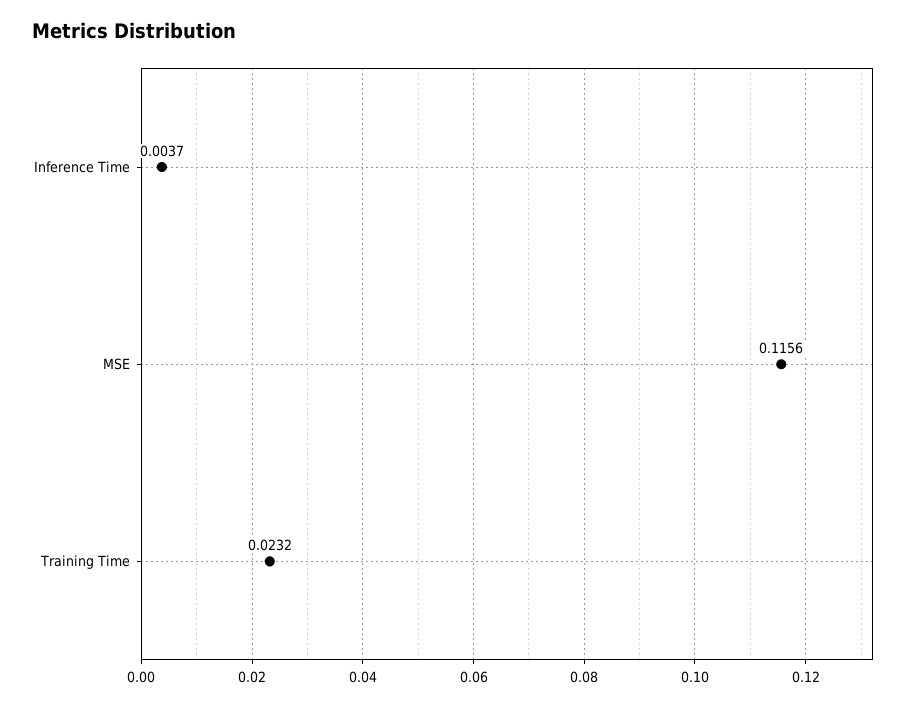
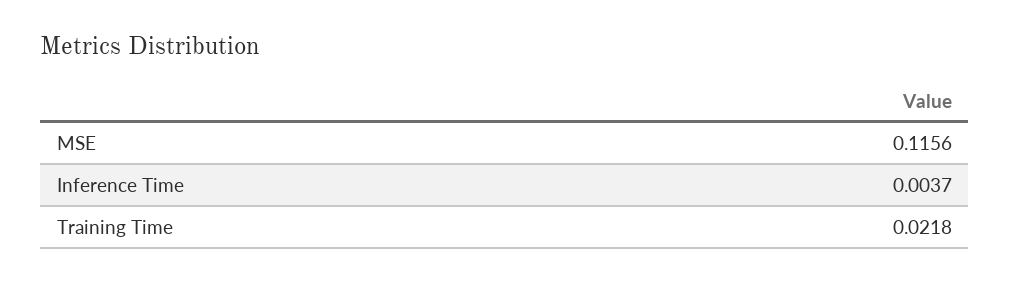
Training Time: 0.0232 -> 0.0218

